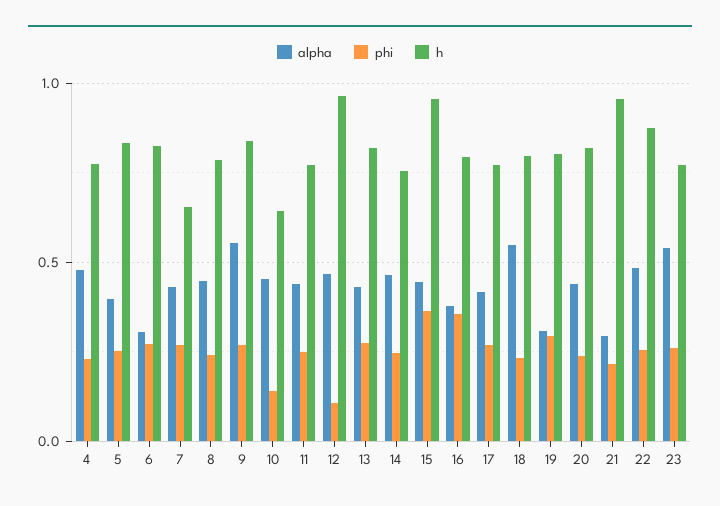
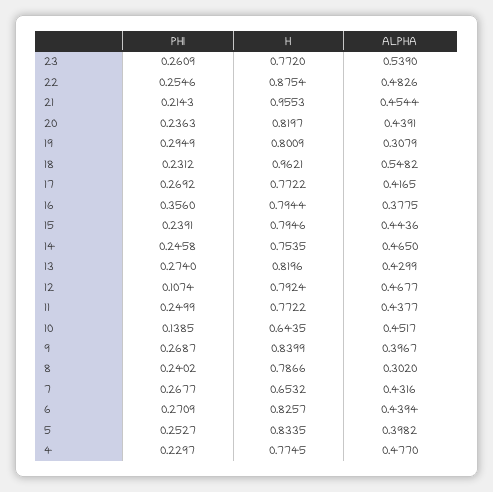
alpha, 6: 0.3 -> 0.4394
alpha, 8: 0.45 -> 0.302
alpha, 9: 0.55 -> 0.3967
h, 12: 0.95 -> 0.7924
phi, 15: 0.35 -> 0.2391
h, 15: 0.95 -> 0.7946
h, 18: 0.8 -> 0.9621
alpha, 21: 0.3 -> 0.4544

